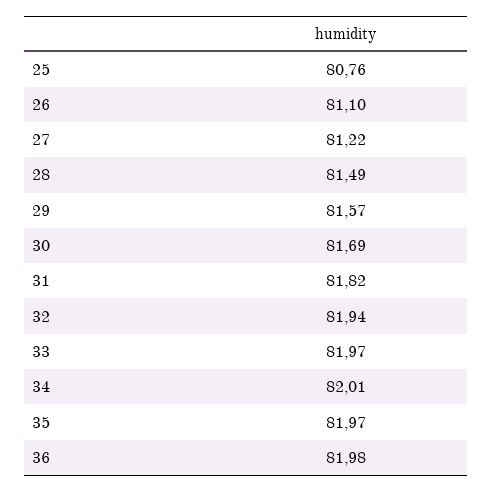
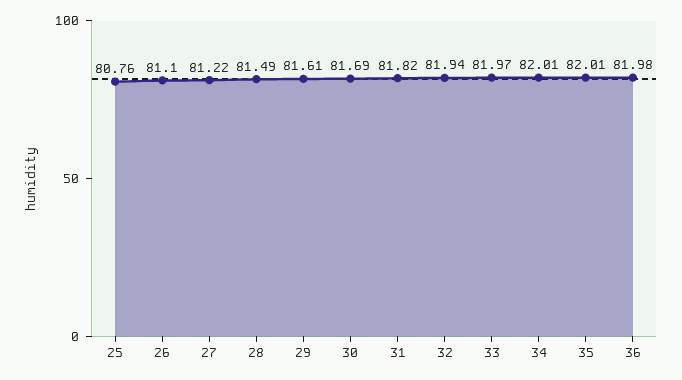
29: 81.57 -> 81.61
35: 81.97 -> 82.01

